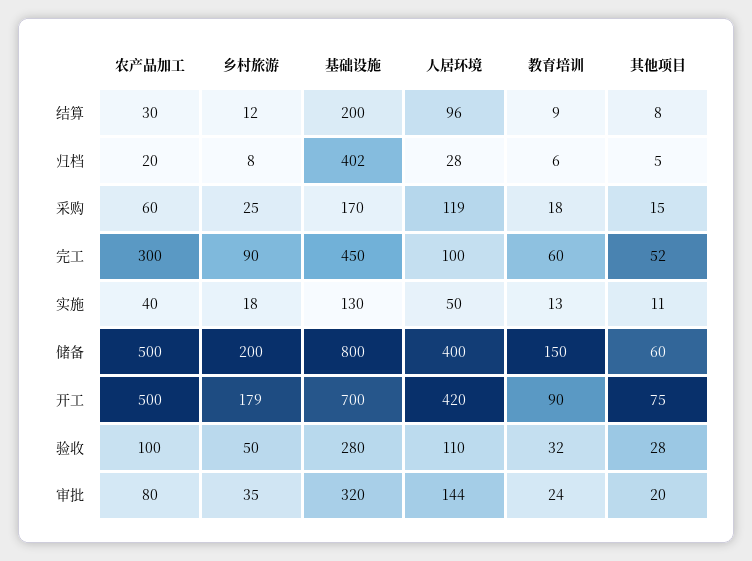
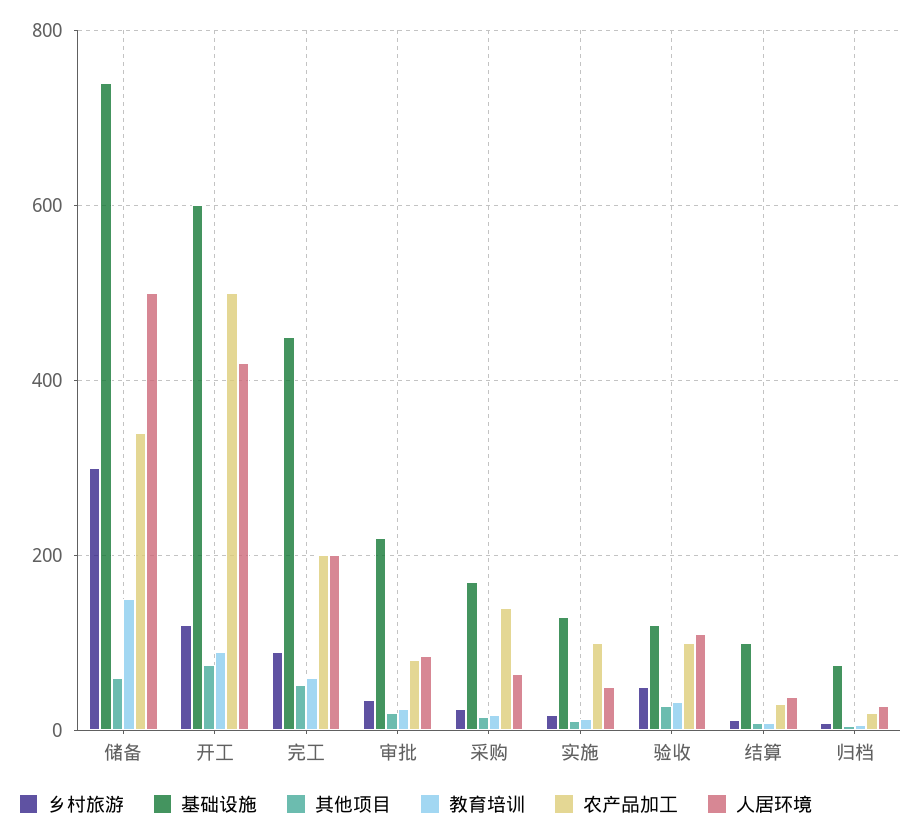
基础设施, 结算: 200 -> 100
人居环境, 结算: 96 -> 40
基础设施, 归档: 402 -> 80
农产品加工, 采购: 60 -> 140
人居环境, 采购: 119 -> 60
农产品加工, 完工: 300 -> 200
人居环境, 完工: 100 -> 200
农产品加工, 实施: 40 -> 100
农产品加工, 储备: 500 -> 340
乡村旅游, 储备: 200 -> 300
基础设施, 储备: 800 -> 740
人居环境, 储备: 400 -> 500
乡村旅游, 开工: 179 -> 120
基础设施, 开工: 700 -> 600
基础设施, 验收: 280 -> 120
基础设施, 审批: 320 -> 220
人居环境, 审批: 144 -> 80

